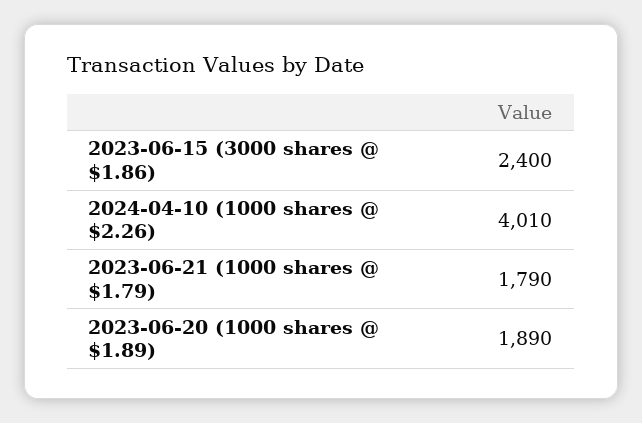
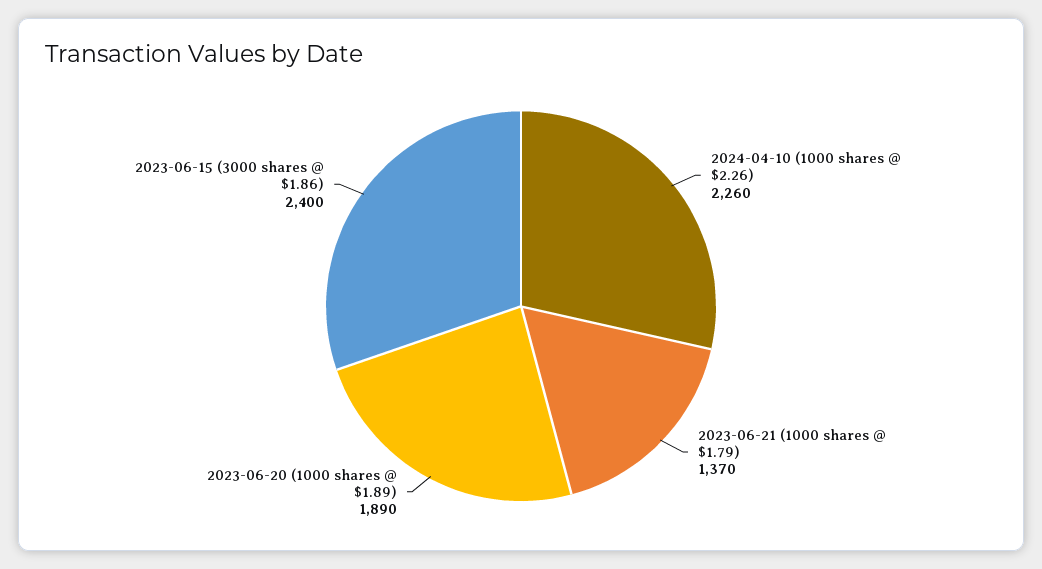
2024-04-10 (1000 shares @ $2.26): 4010 -> 2260
2023-06-21 (1000 shares @ $1.79): 1790 -> 1370

